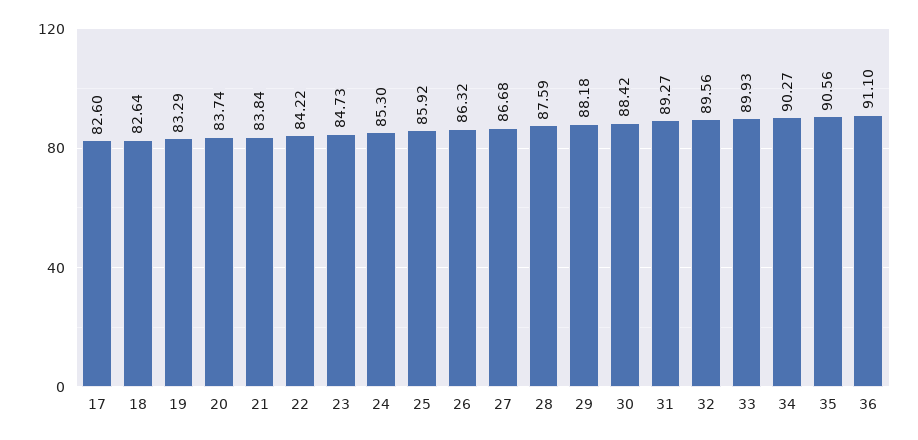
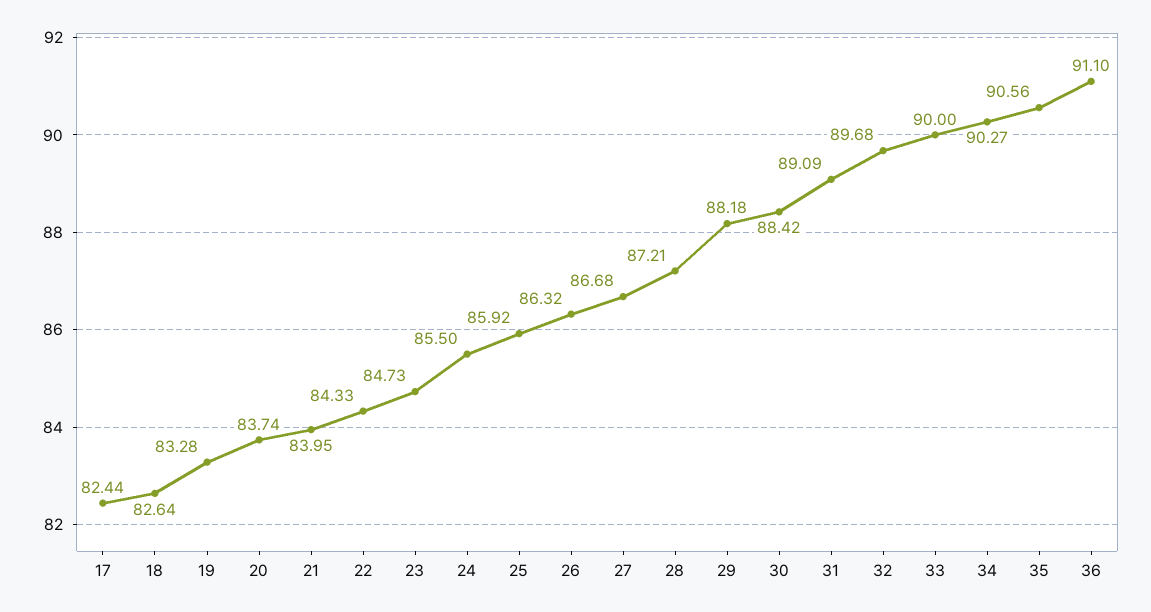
17: 82.6 -> 82.44
19: 83.29 -> 83.28
21: 83.84 -> 83.95
22: 84.22 -> 84.33
24: 85.3 -> 85.5
28: 87.59 -> 87.21
31: 89.27 -> 89.09
32: 89.56 -> 89.68
33: 89.93 -> 90

